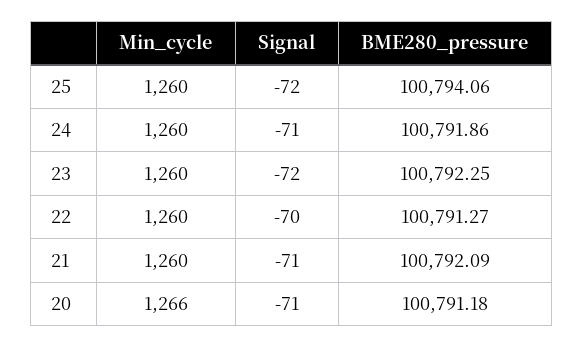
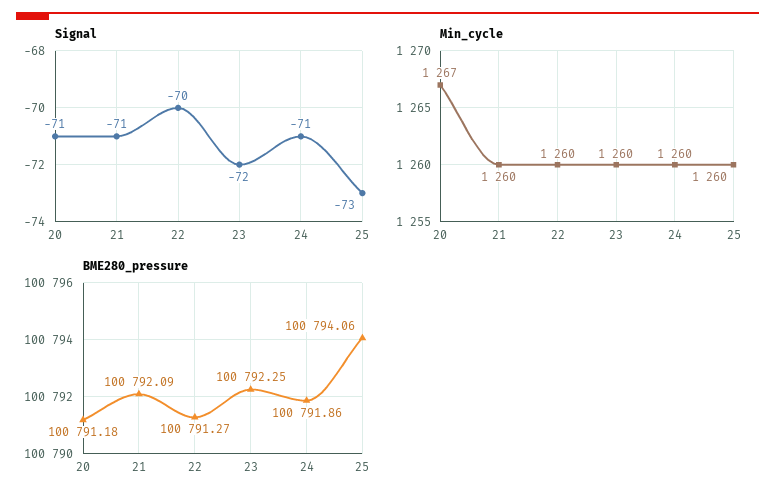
Signal, 25: -72 -> -73
Min_cycle, 20: 1266 -> 1267

